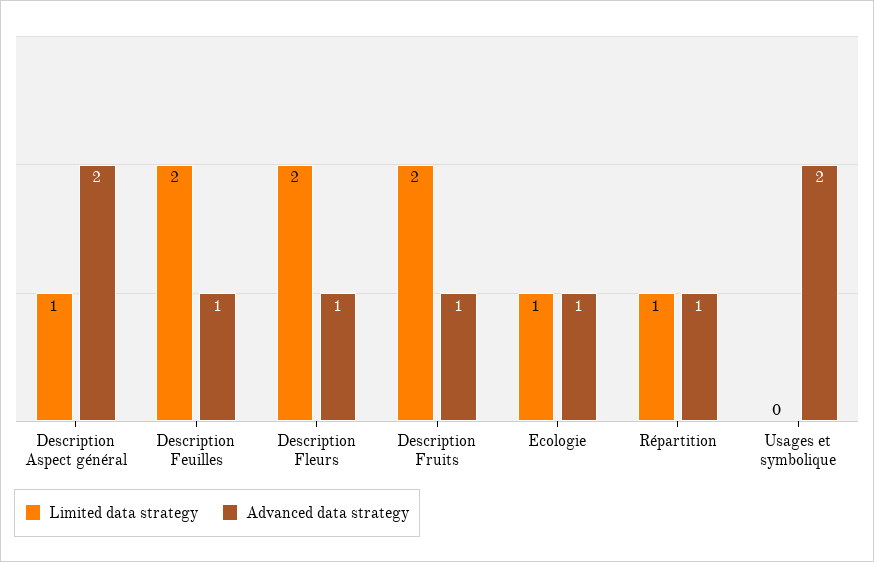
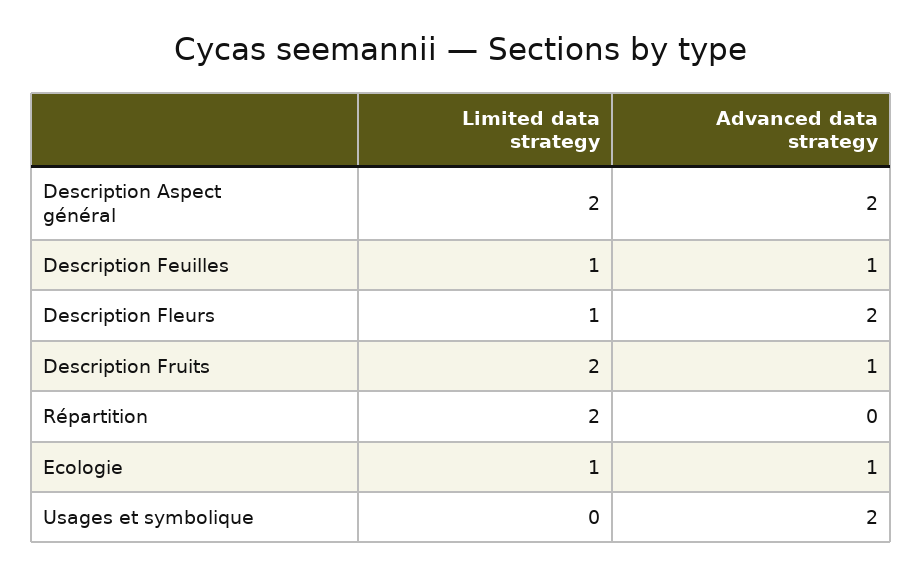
Limited data strategy, Description Aspect général: 1 -> 2
Limited data strategy, Description Feuilles: 2 -> 1
Limited data strategy, Description Fleurs: 2 -> 1
Advanced data strategy, Description Fleurs: 1 -> 2
Limited data strategy, Répartition: 1 -> 2
Advanced data strategy, Répartition: 1 -> 0

